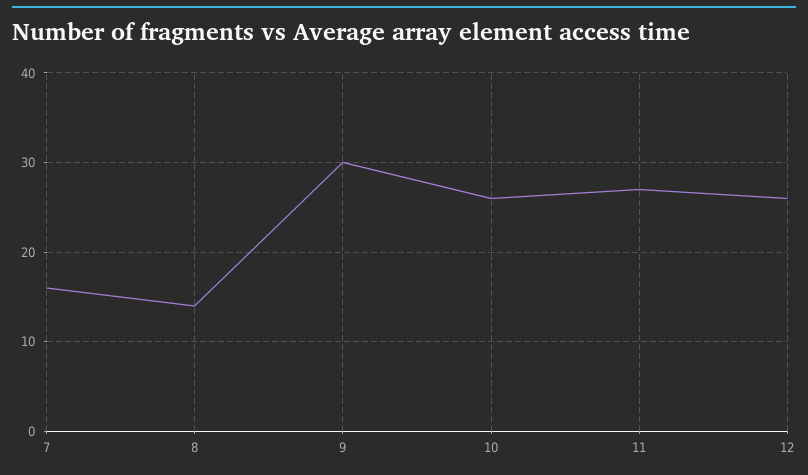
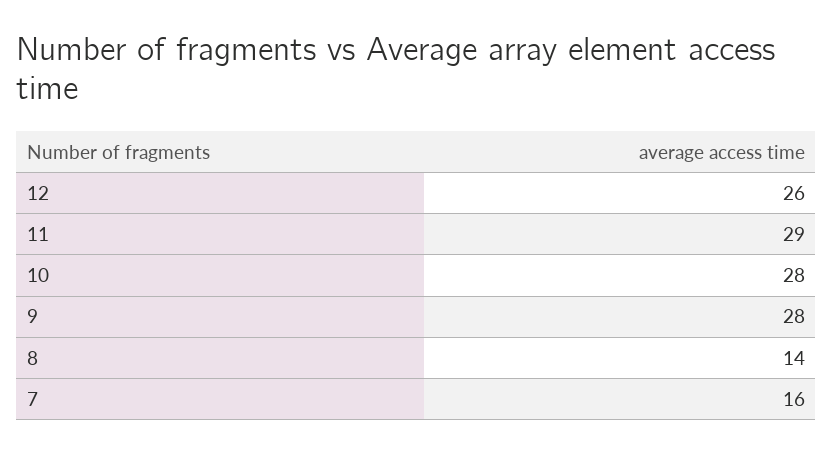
9: 30 -> 28
10: 26 -> 28
11: 27 -> 29

